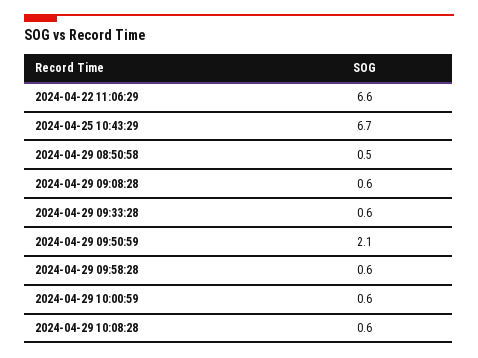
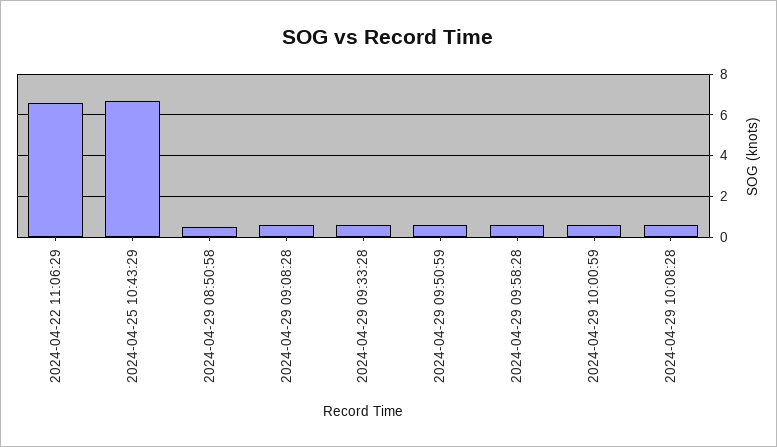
2024-04-29 09:50:59: 2.1 -> 0.5

